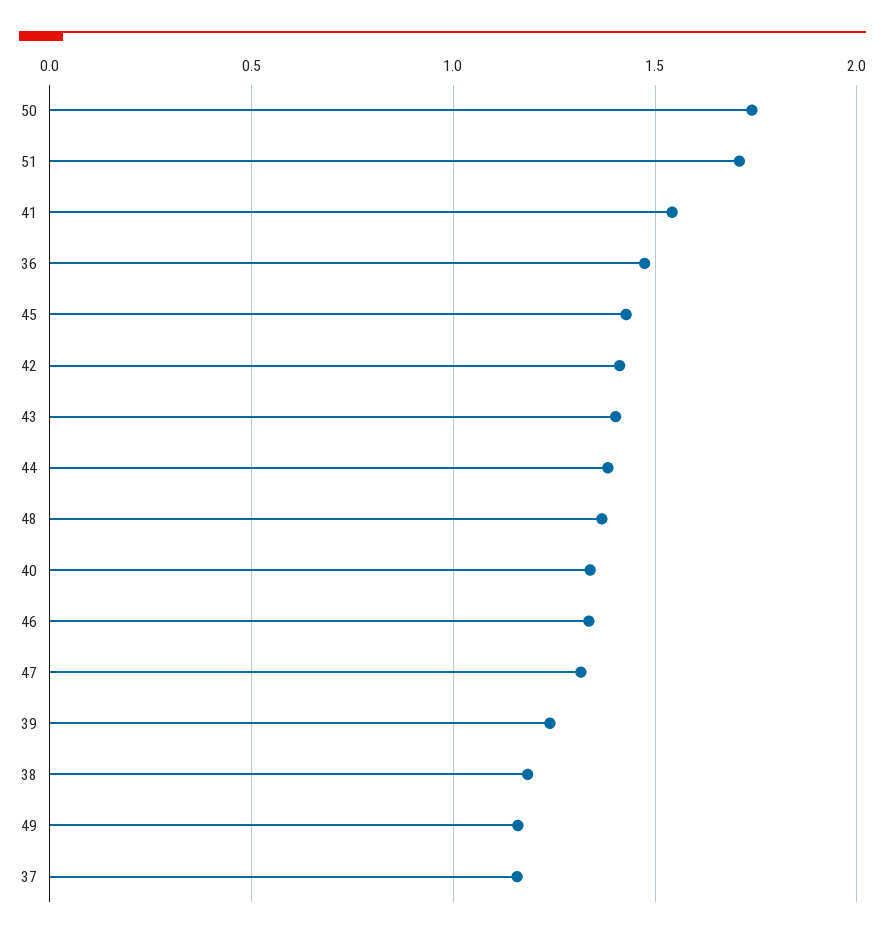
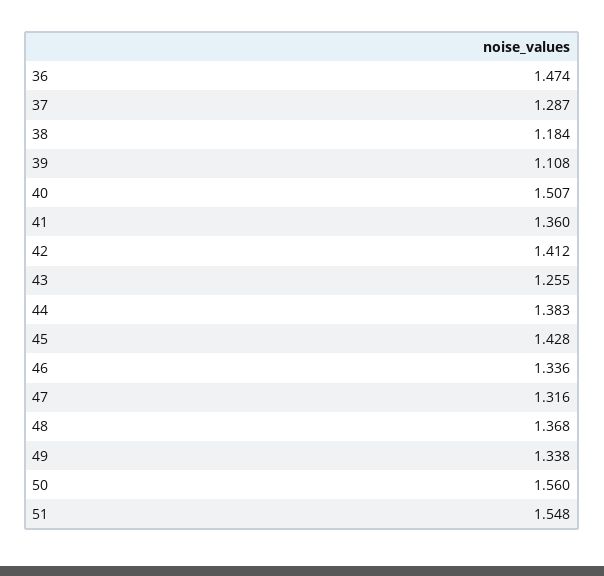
50: 1.75 -> 1.56
51: 1.7 -> 1.548
41: 1.55 -> 1.36
43: 1.4 -> 1.255
40: 1.35 -> 1.507
39: 1.25 -> 1.108
49: 1.15 -> 1.338
37: 1.15 -> 1.287

